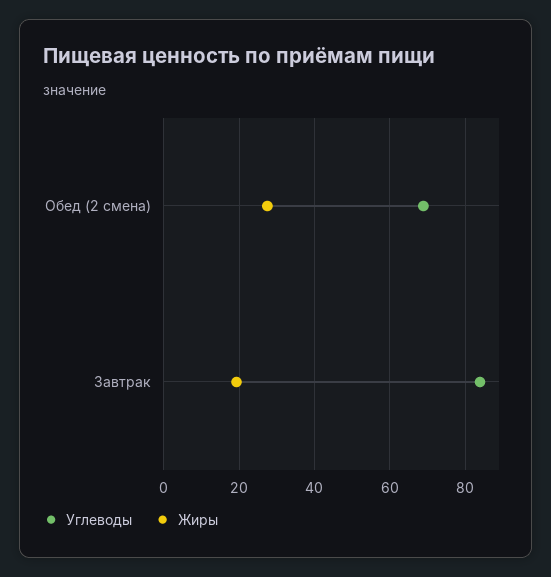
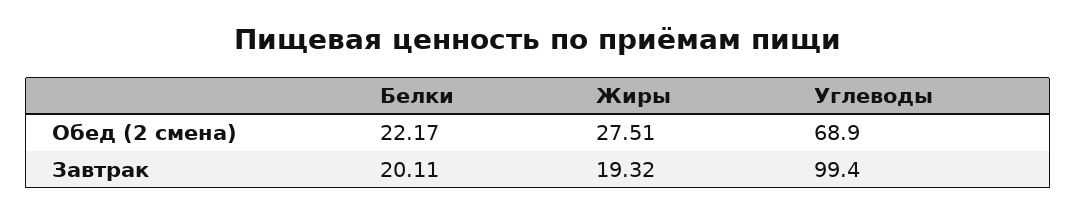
Углеводы, Завтрак: 84 -> 99.4
Белки, Обед (2 смена): none -> 22.17
Белки, Завтрак: none -> 20.11

